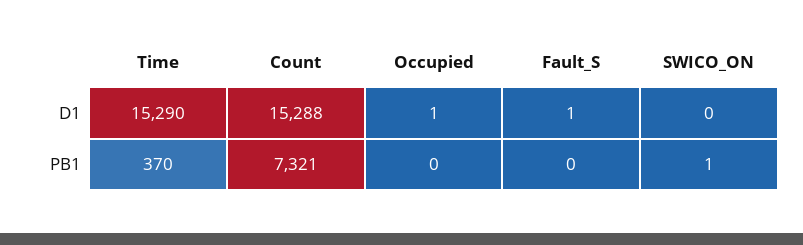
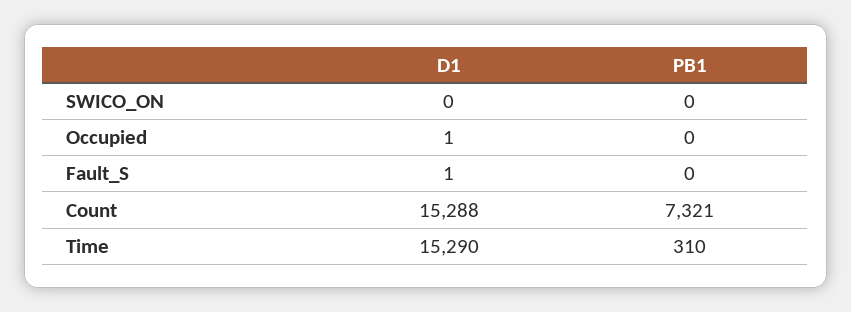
Time, PB1: 370 -> 310
SWICO_ON, PB1: 1 -> 0

